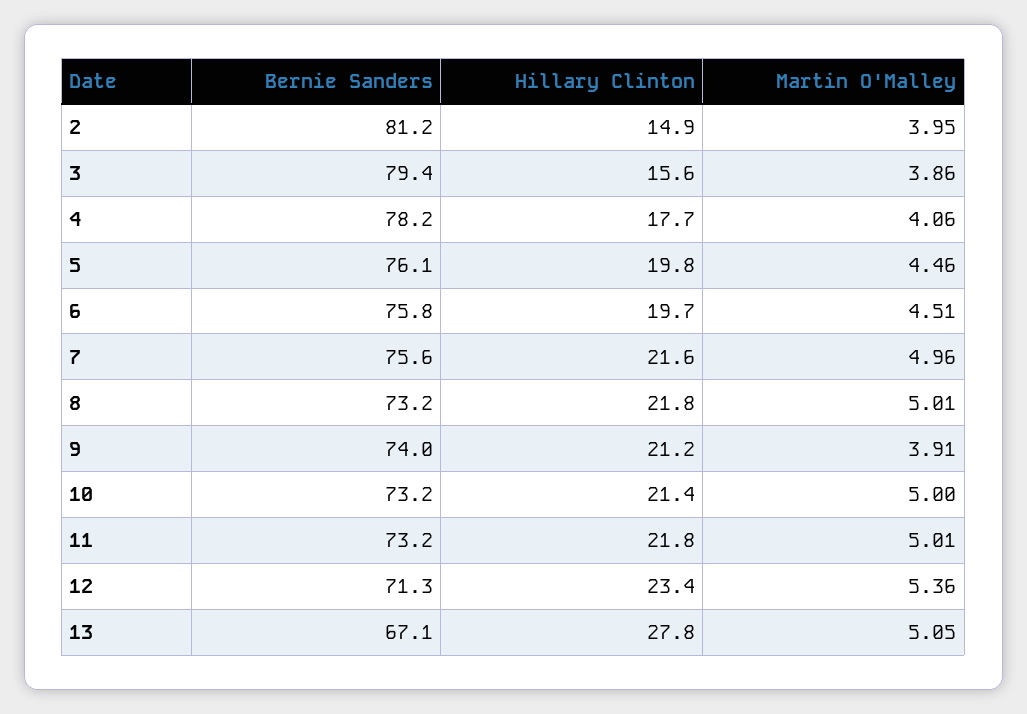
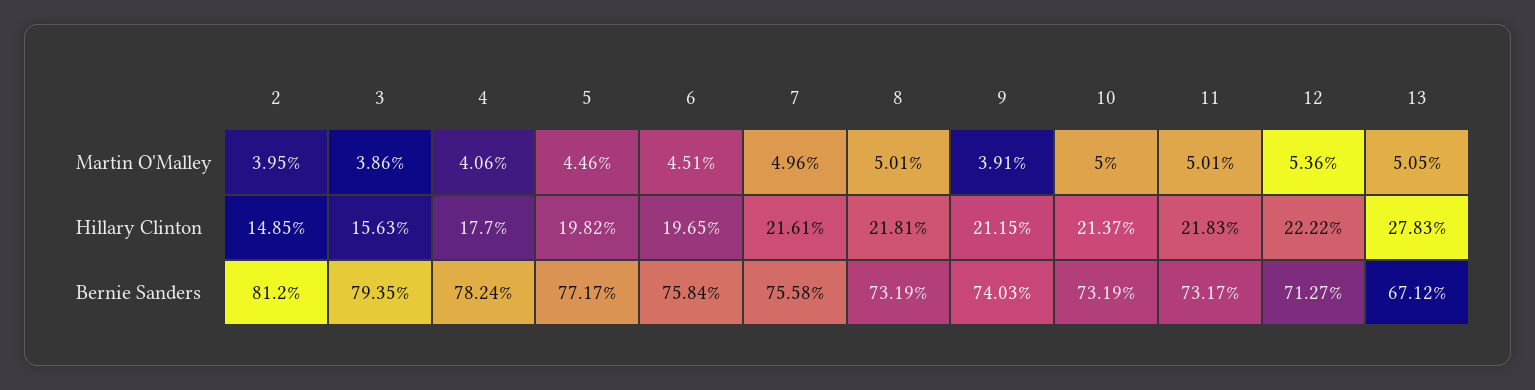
Bernie Sanders, 5: 76.1 -> 77.17
Hillary Clinton, 12: 23.4 -> 22.22

